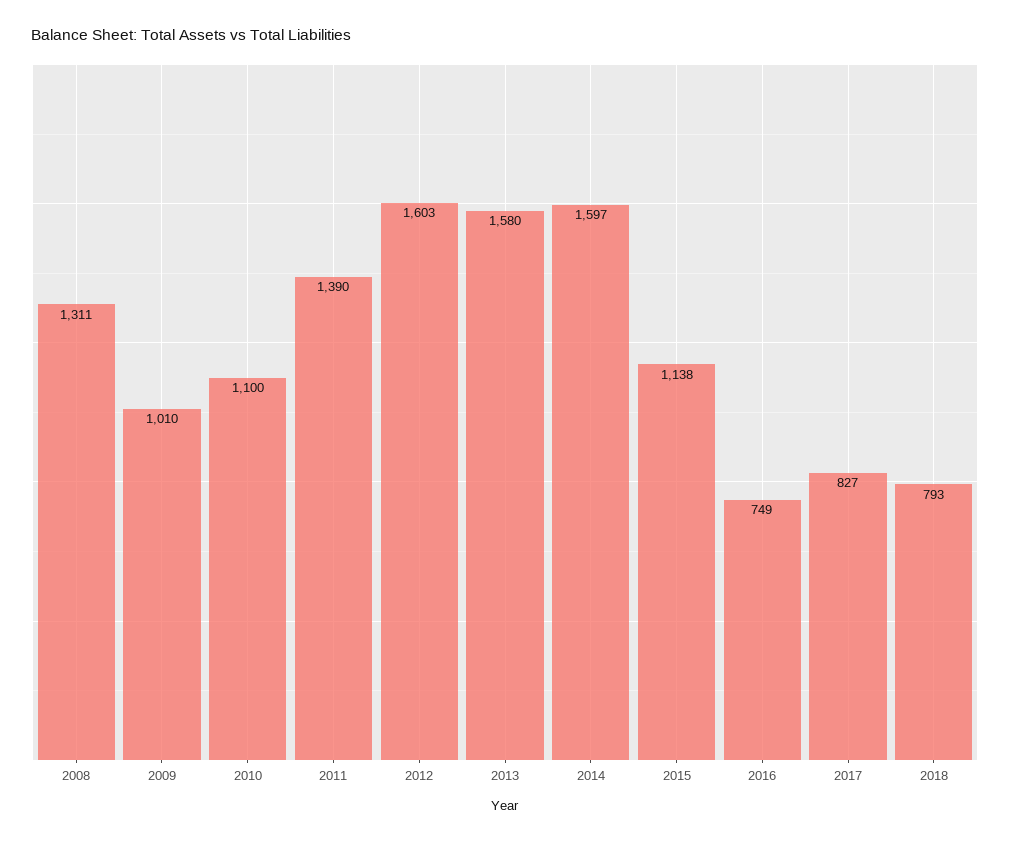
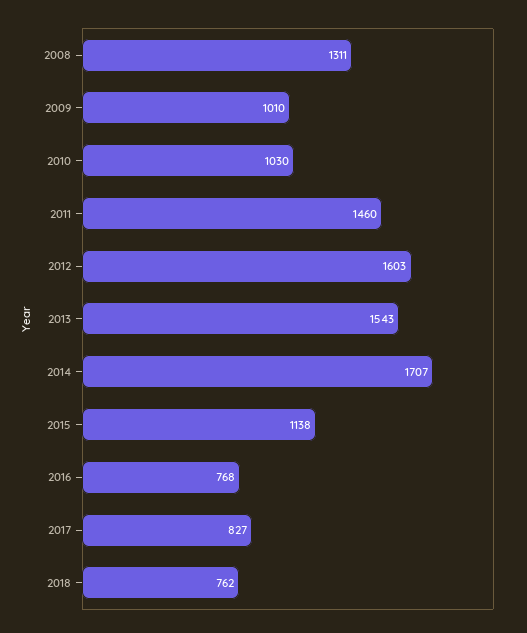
2010: 1100 -> 1030
2011: 1390 -> 1460
2013: 1580 -> 1543
2014: 1597 -> 1707
2016: 749 -> 768
2018: 793 -> 762

